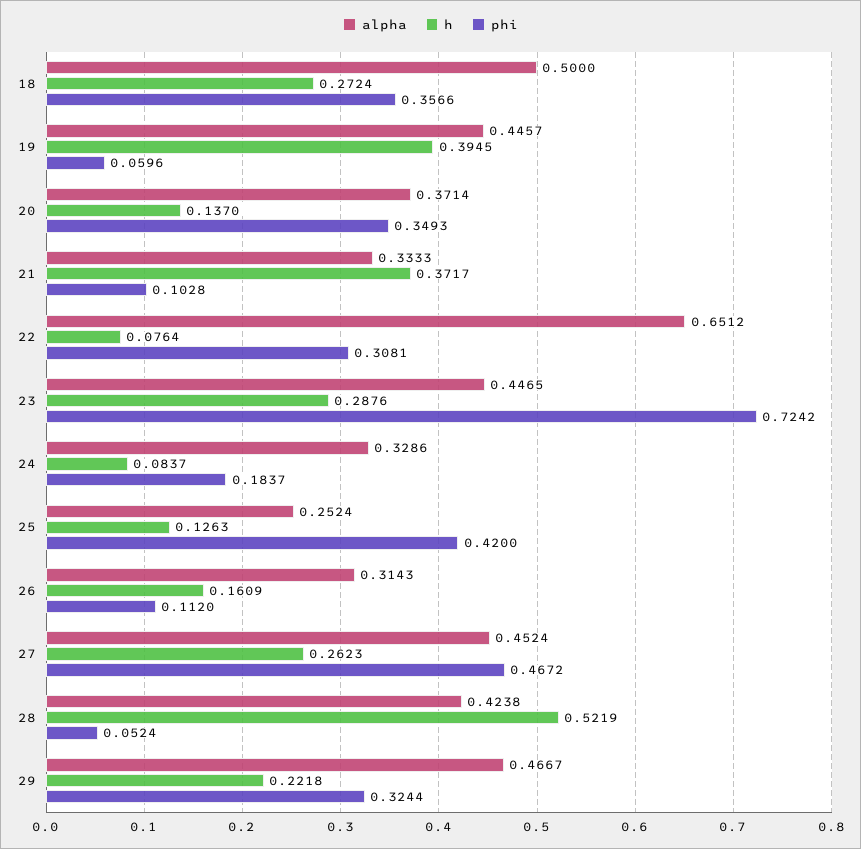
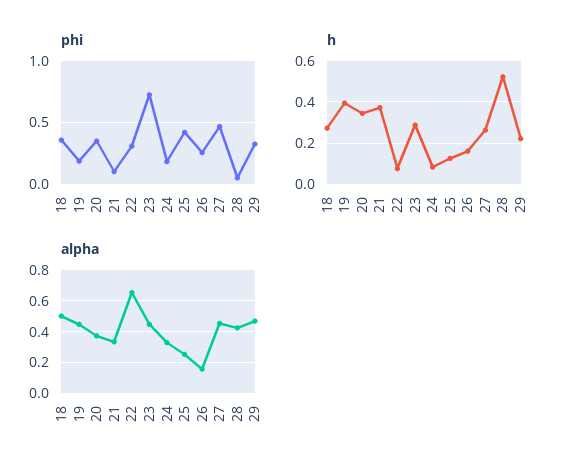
phi, 19: 0.0596 -> 0.2
h, 20: 0.137 -> 0.35
alpha, 26: 0.3143 -> 0.15
phi, 26: 0.112 -> 0.25

